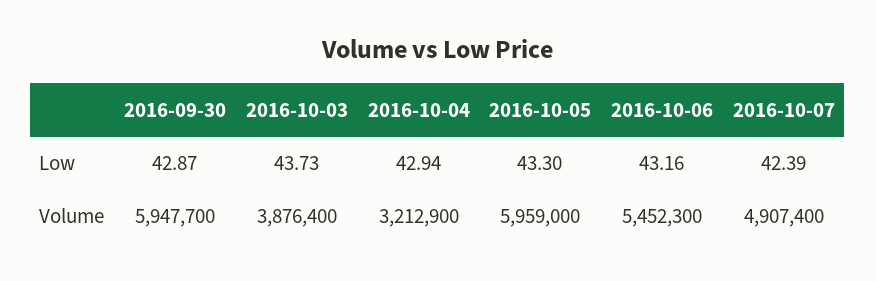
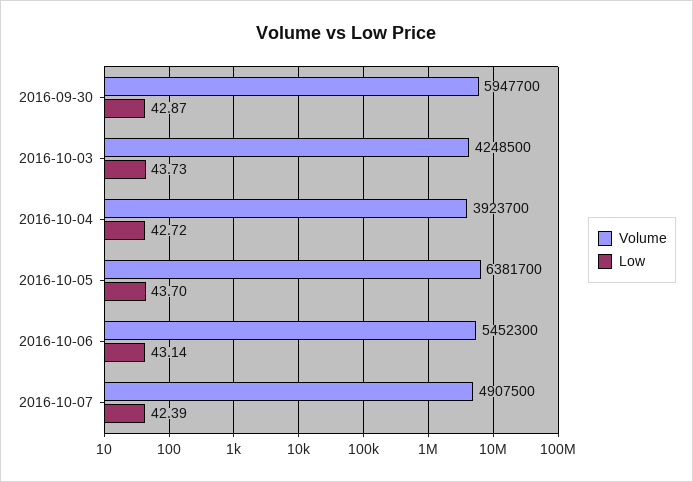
Low, 2016-10-04: 42.94 -> 42.72
Low, 2016-10-05: 43.3 -> 43.7
Low, 2016-10-06: 43.16 -> 43.14
Volume, 2016-10-03: 3876400 -> 4248500
Volume, 2016-10-04: 3212900 -> 3923700
Volume, 2016-10-05: 5959000 -> 6381700
Volume, 2016-10-07: 4907400 -> 4907500

